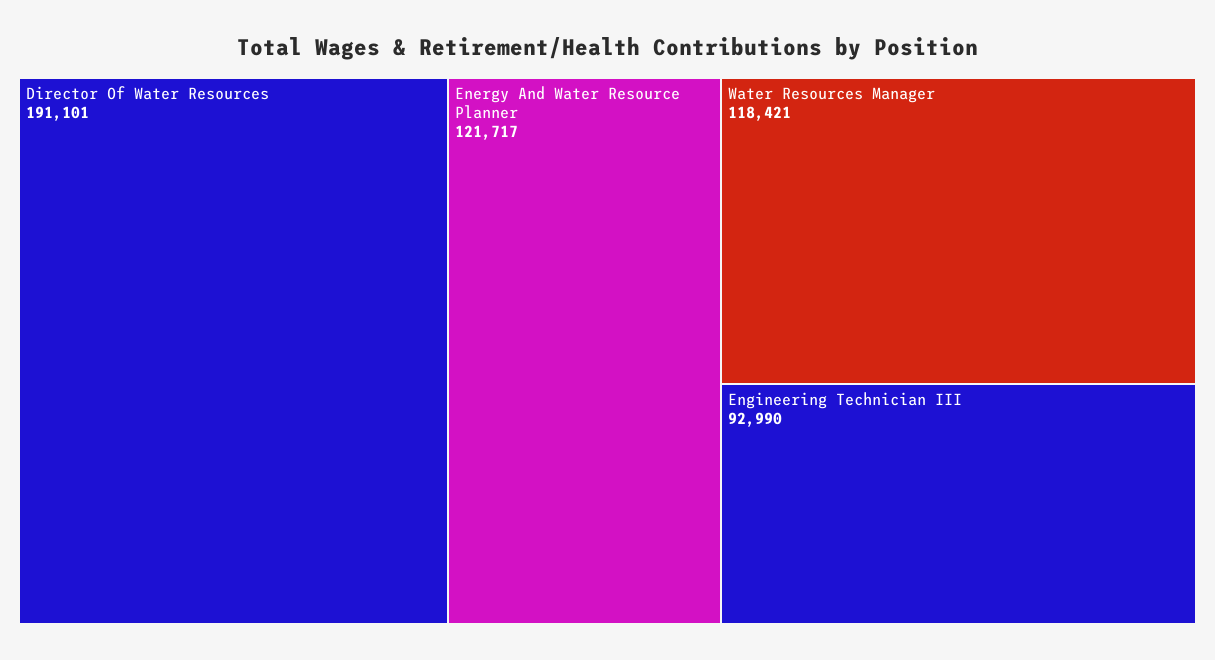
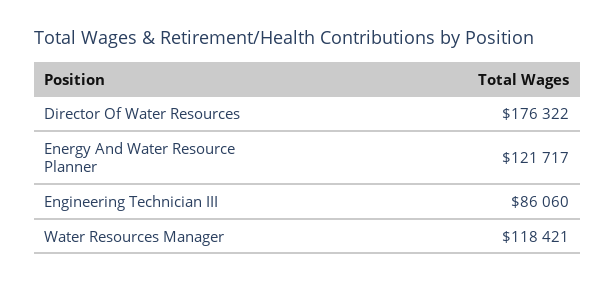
Director Of Water Resources: 191101 -> 176322
Engineering Technician III: 92990 -> 86060

